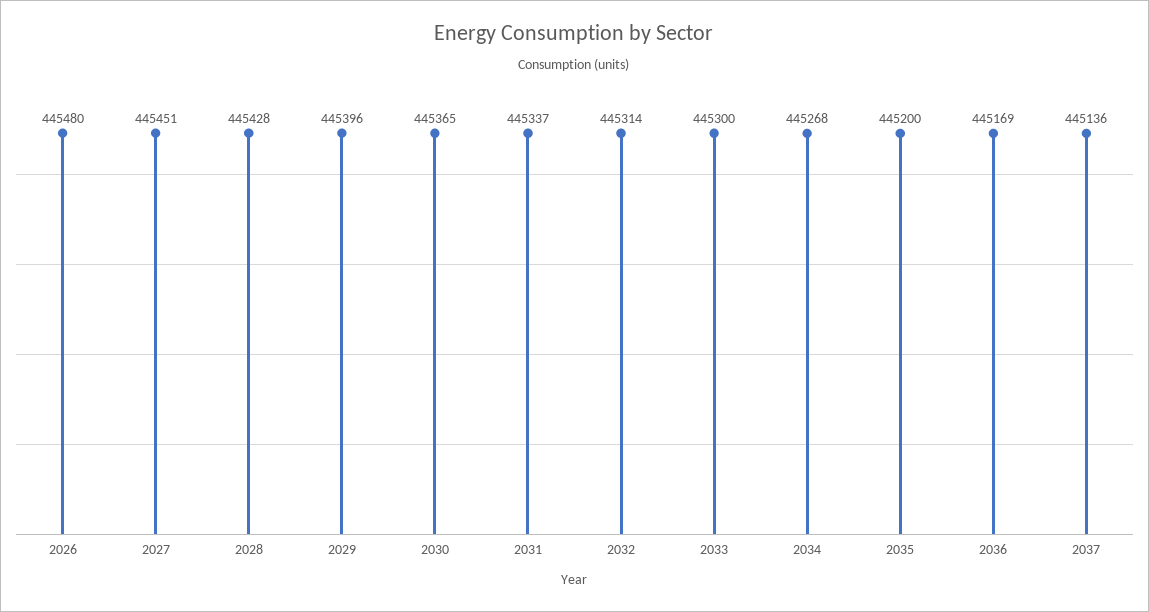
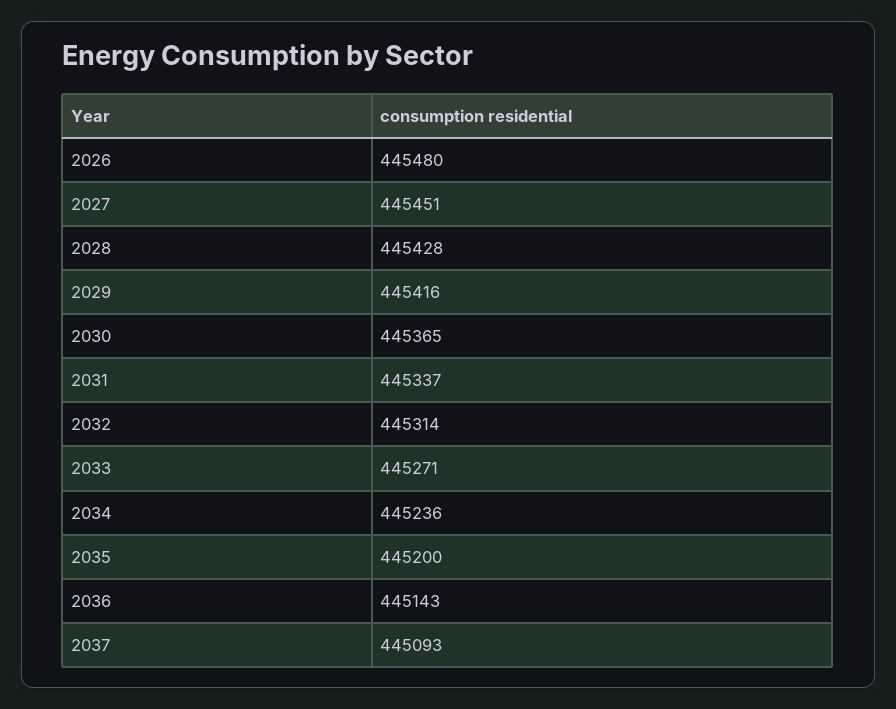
2029: 445396 -> 445416
2033: 445300 -> 445271
2034: 445268 -> 445236
2036: 445169 -> 445143
2037: 445136 -> 445093

